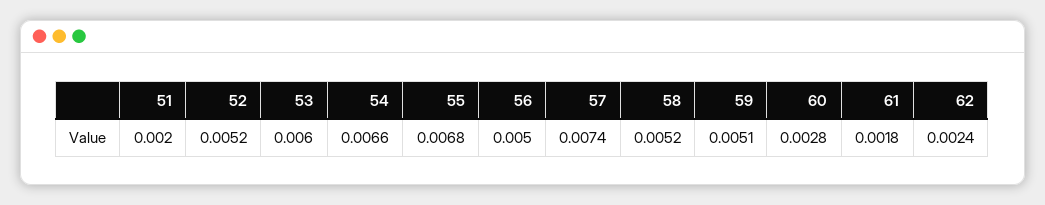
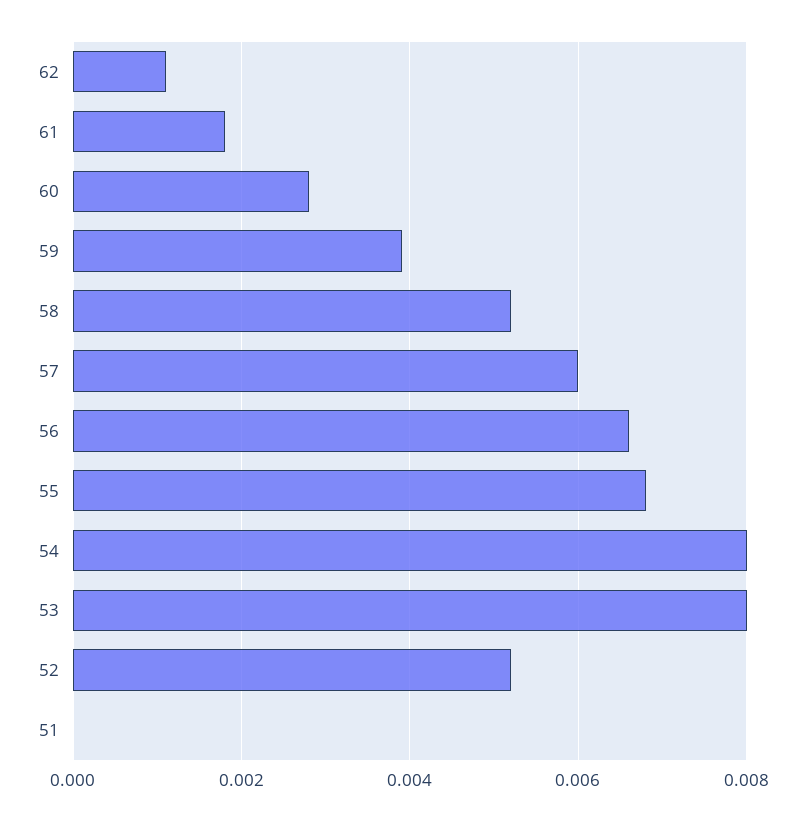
51: 0.002 -> 0
53: 0.006 -> 0.008
54: 0.0066 -> 0.008
56: 0.005 -> 0.0065
57: 0.0074 -> 0.006
59: 0.0051 -> 0.004
62: 0.0024 -> 0.001

